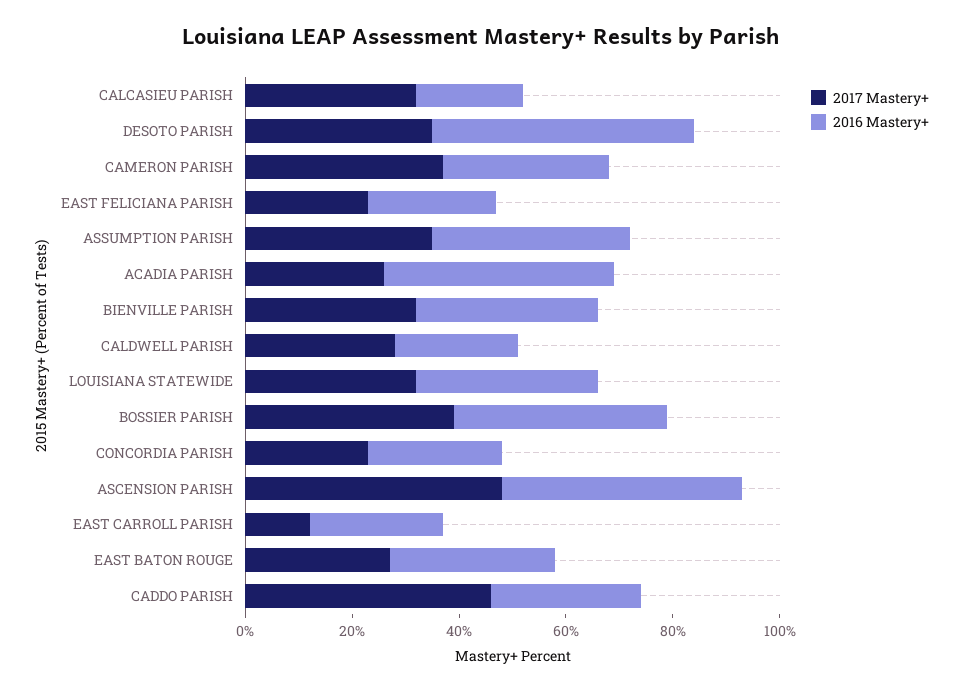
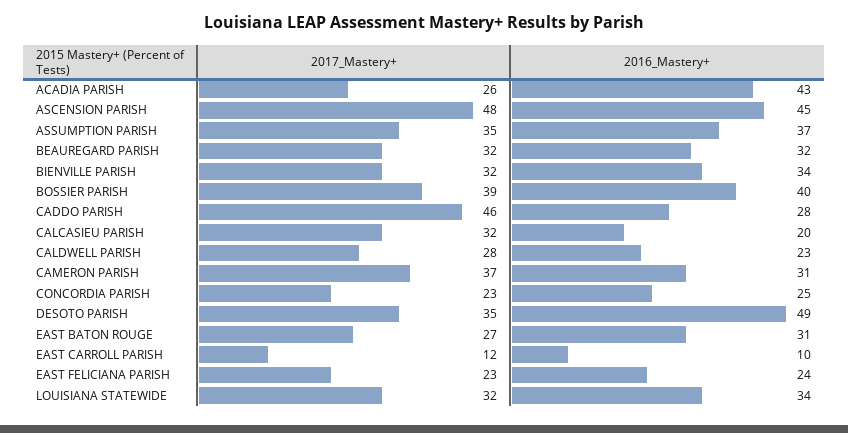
2016 Mastery+, EAST CARROLL PARISH: 25 -> 10
2017 Mastery+, BEAUREGARD PARISH: none -> 32
2016 Mastery+, BEAUREGARD PARISH: none -> 32

